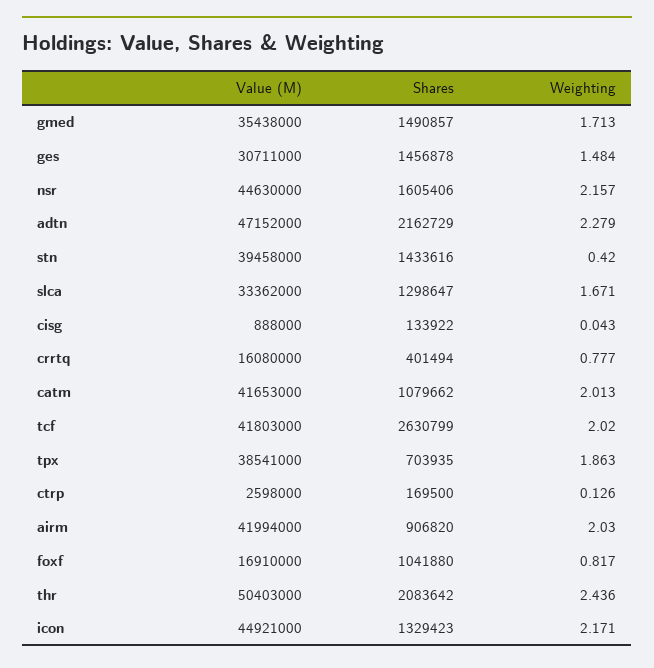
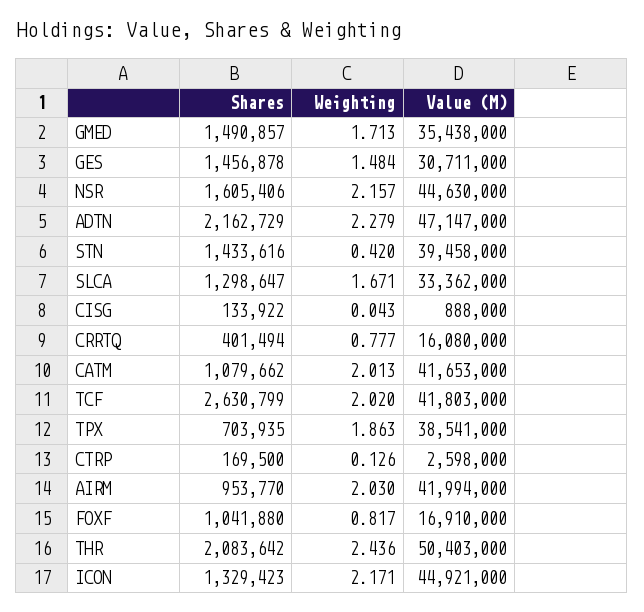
Value (M), adtn: 47152000 -> 47147000
Shares, airm: 906820 -> 953770

